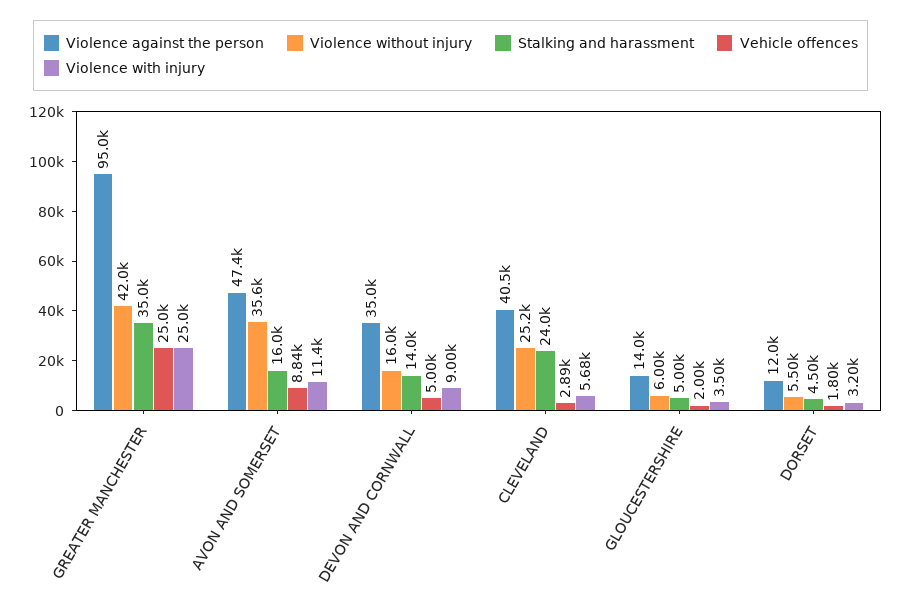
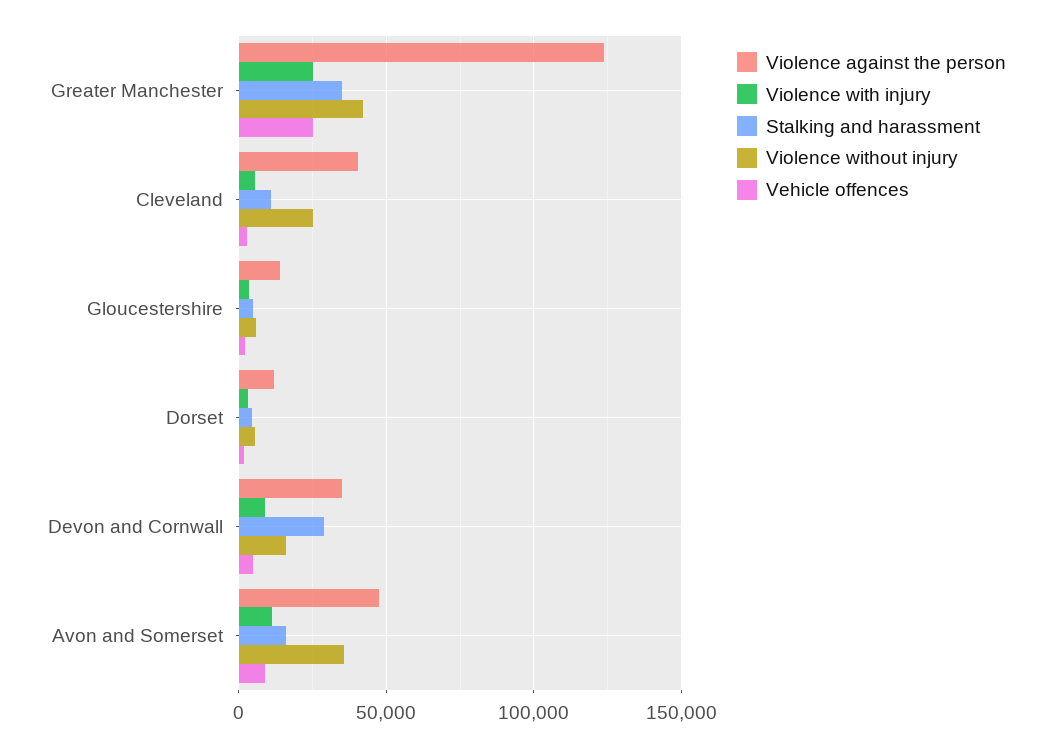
Violence against the person, GREATER MANCHESTER: 95000 -> 125000
Stalking and harassment, DEVON AND CORNWALL: 14000 -> 30000
Stalking and harassment, CLEVELAND: 24000 -> 10000

